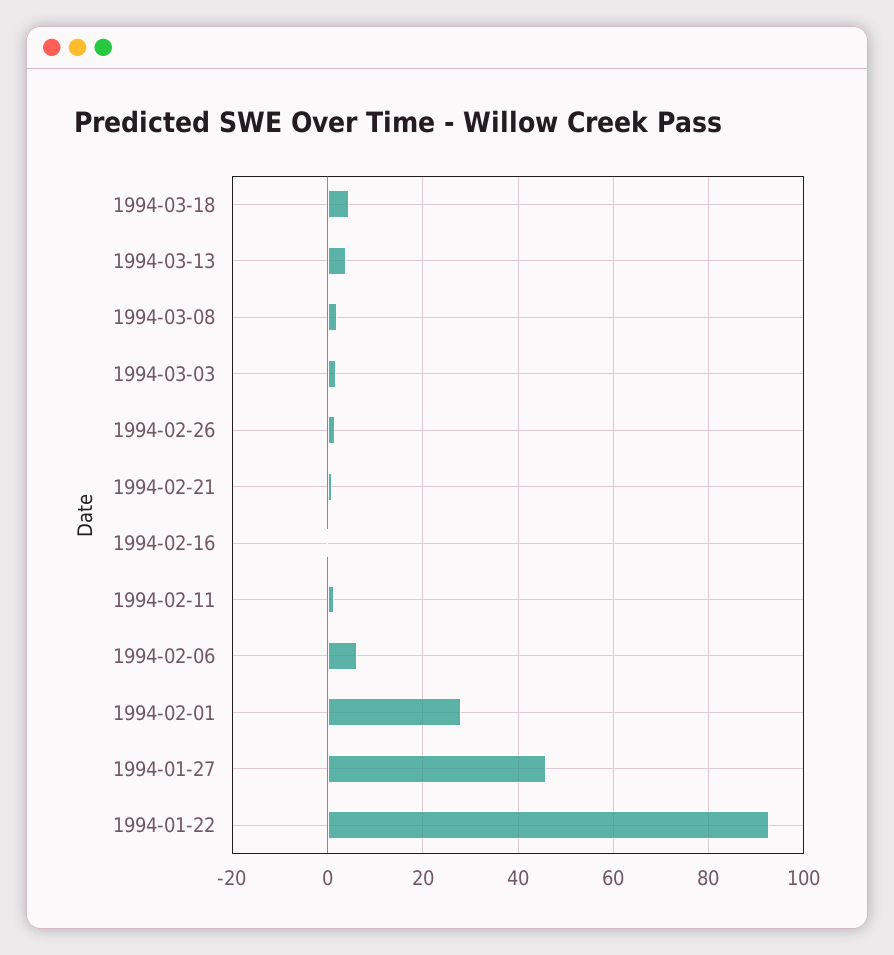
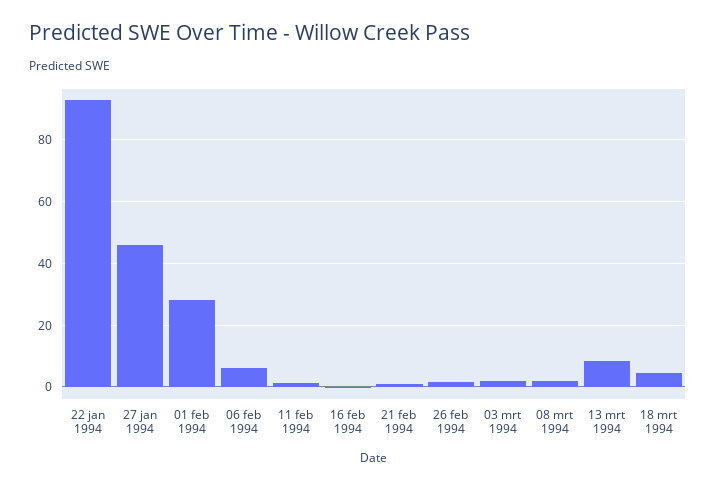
1994-03-13: 4 -> 8

